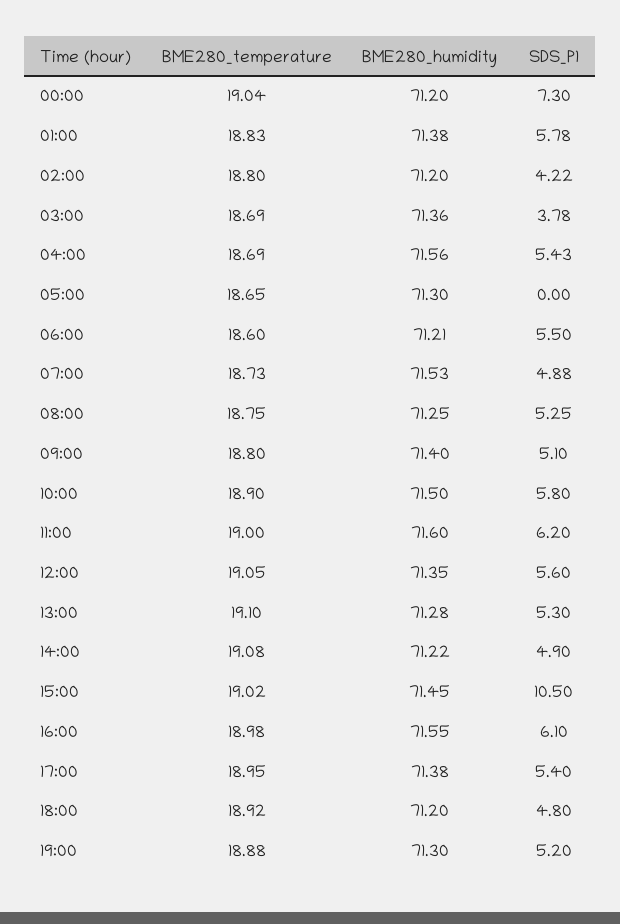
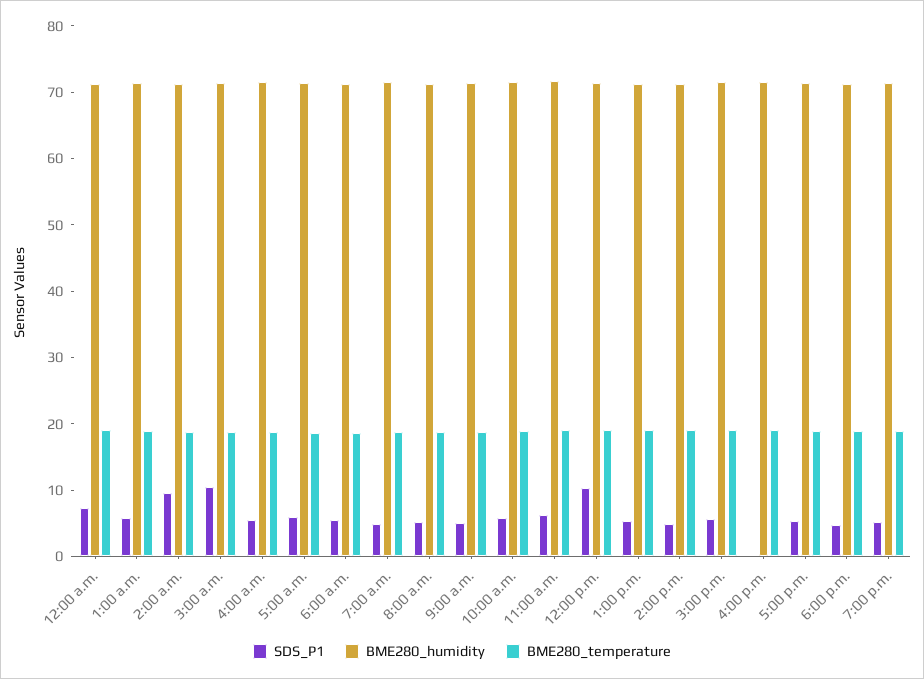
SDS_P1, 02:00: 4.22 -> 10
SDS_P1, 03:00: 3.78 -> 10
SDS_P1, 05:00: 0 -> 6
SDS_P1, 12:00: 5.6 -> 10
SDS_P1, 15:00: 10.5 -> 6
SDS_P1, 16:00: 6.1 -> 0

